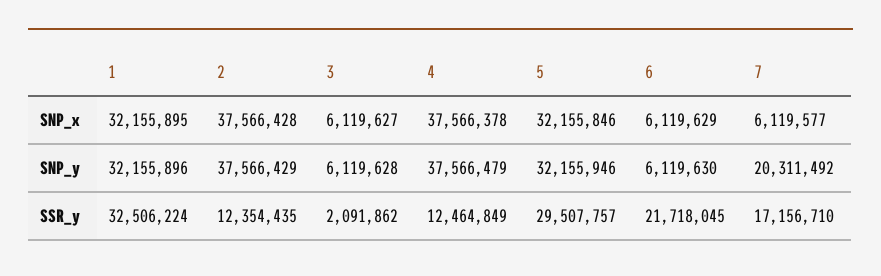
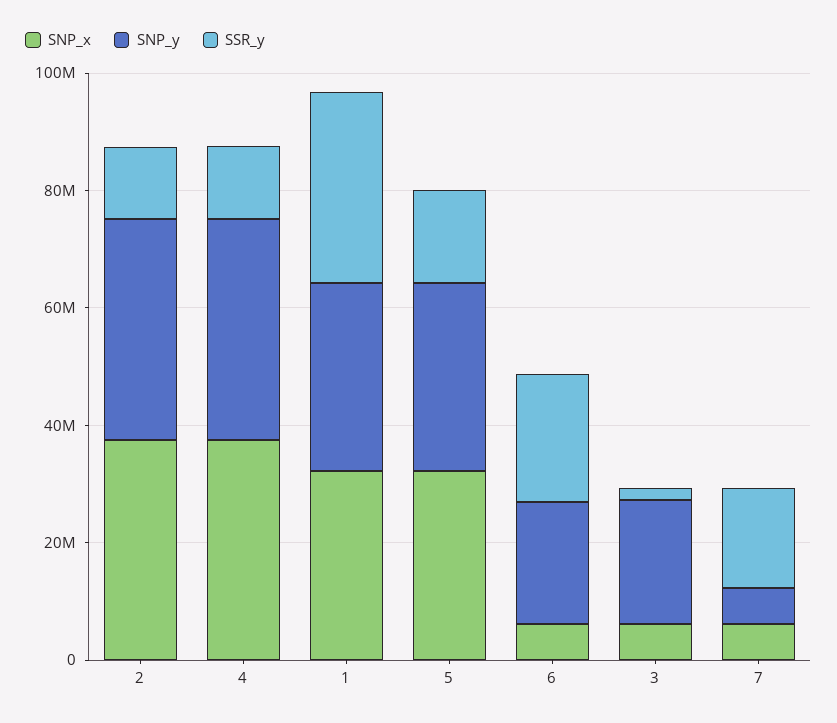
SNP_y, 3: 6119628 -> 20000000
SNP_y, 6: 6119630 -> 20000000
SNP_y, 7: 20311492 -> 5000000
SSR_y, 5: 29507757 -> 15000000

